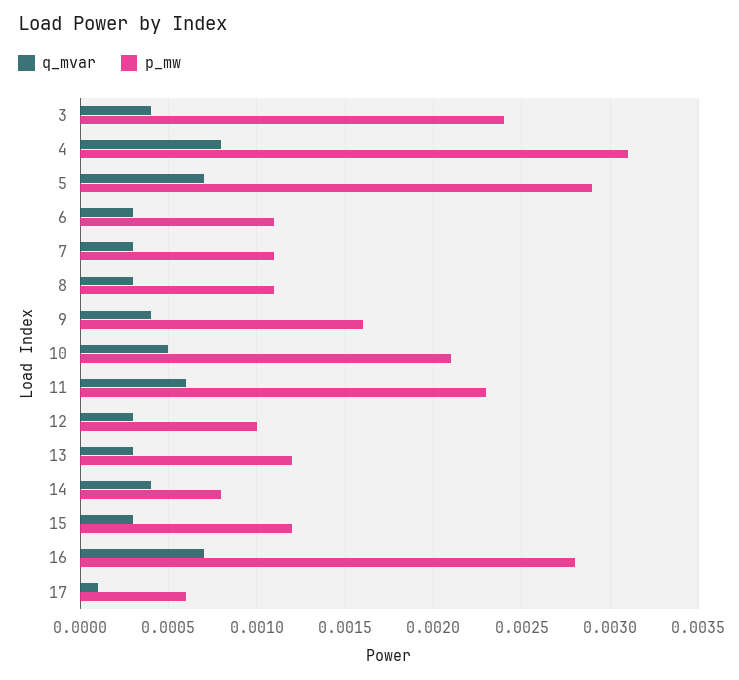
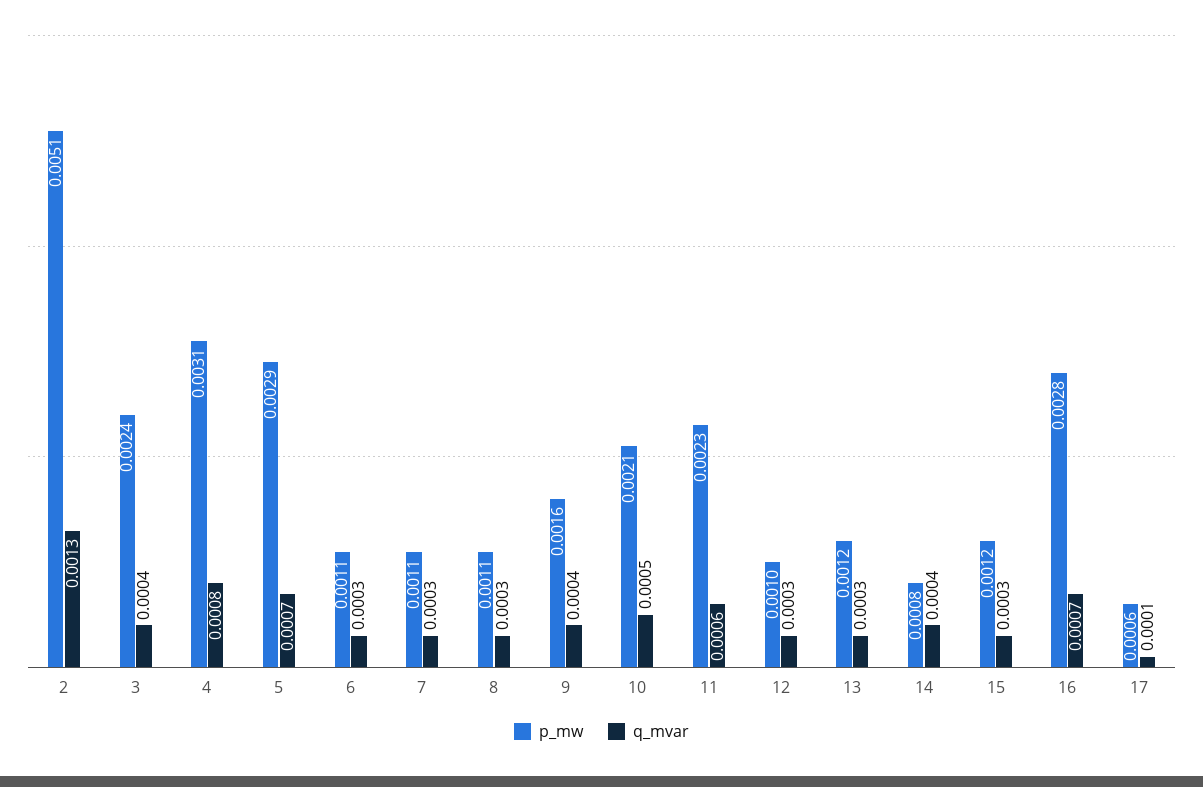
p_mw, 2: none -> 0.0051
q_mvar, 2: none -> 0.0013

